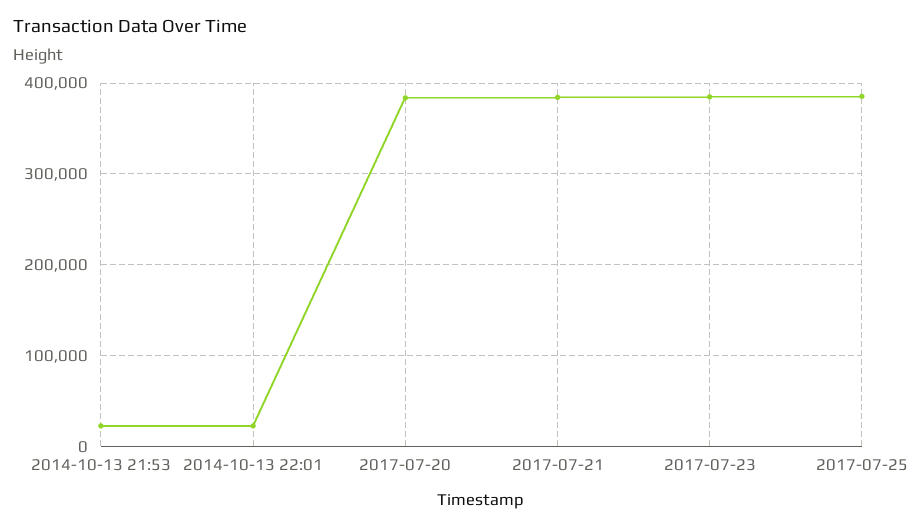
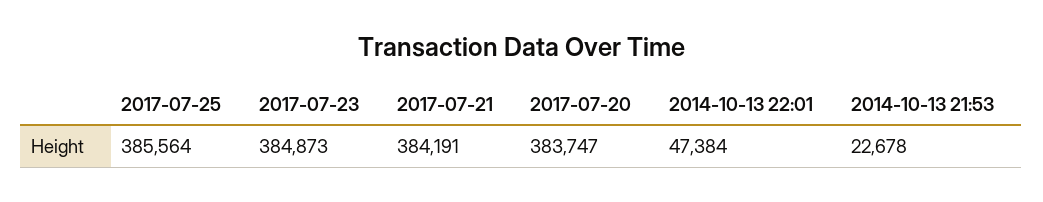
2014-10-13 22:01: 20000 -> 47384

